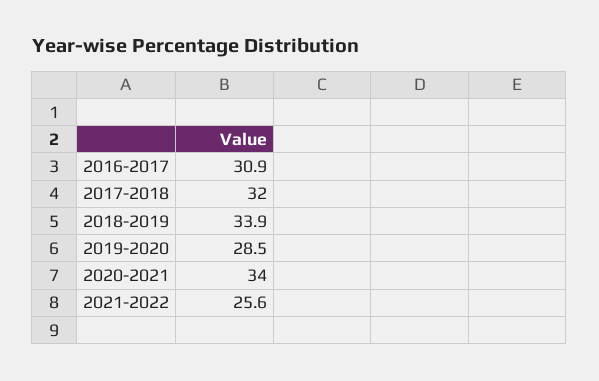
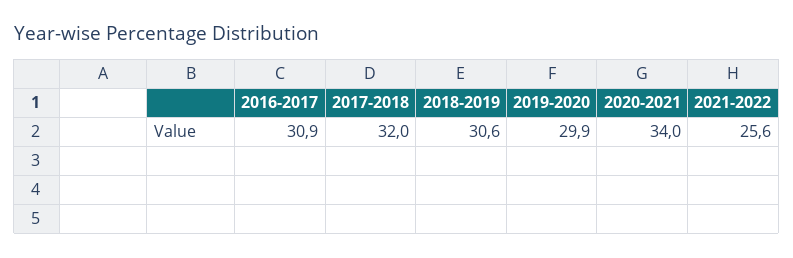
2018-2019: 33.9 -> 30.6
2019-2020: 28.5 -> 29.9

